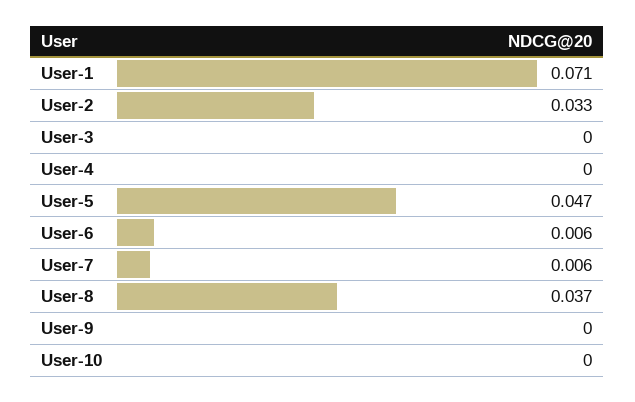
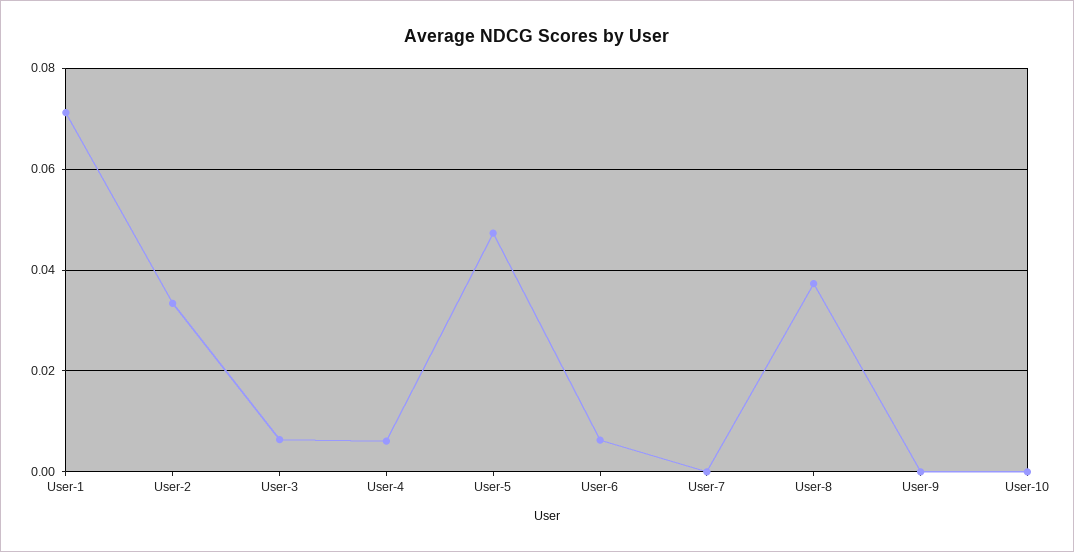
User-3: 0 -> 0.006
User-4: 0 -> 0.006
User-7: 0.006 -> 0

